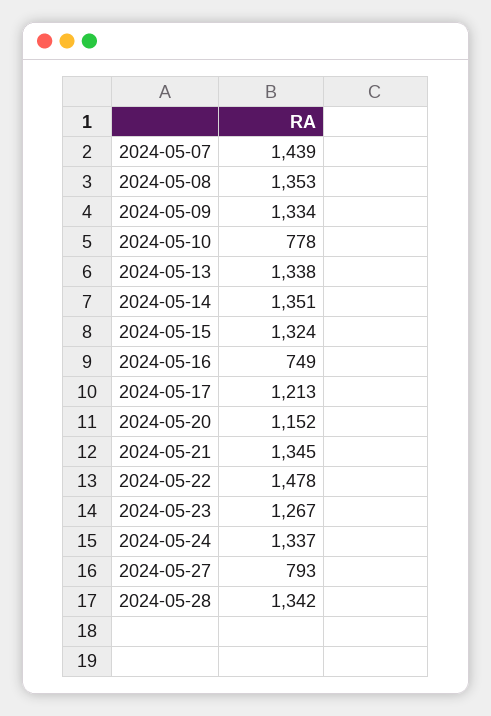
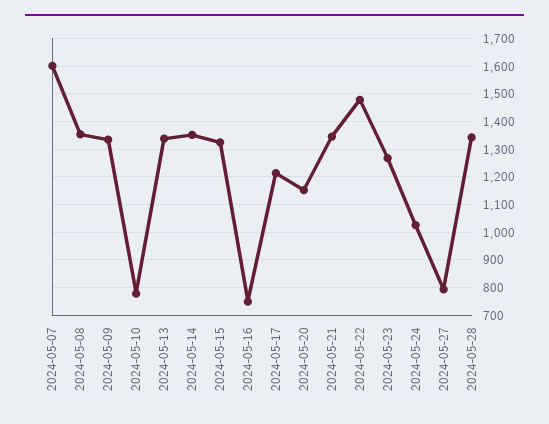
2024-05-07: 1439 -> 1600
2024-05-24: 1337 -> 1025

